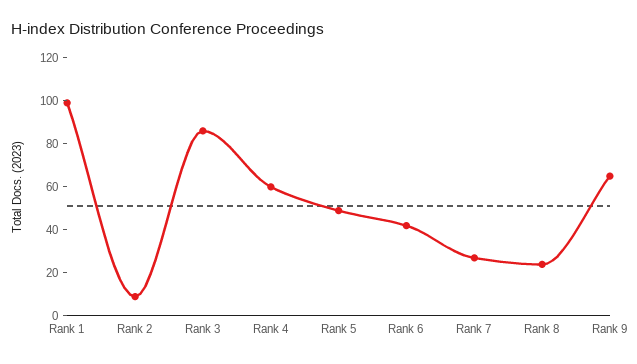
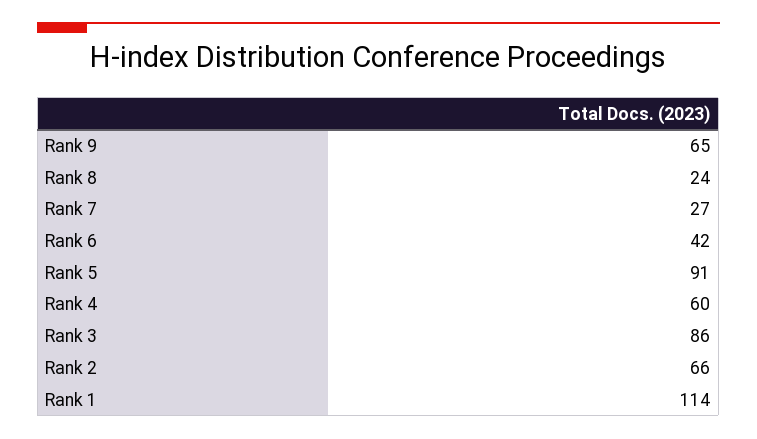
Rank 1: 100 -> 114
Rank 2: 10 -> 66
Rank 5: 50 -> 91

